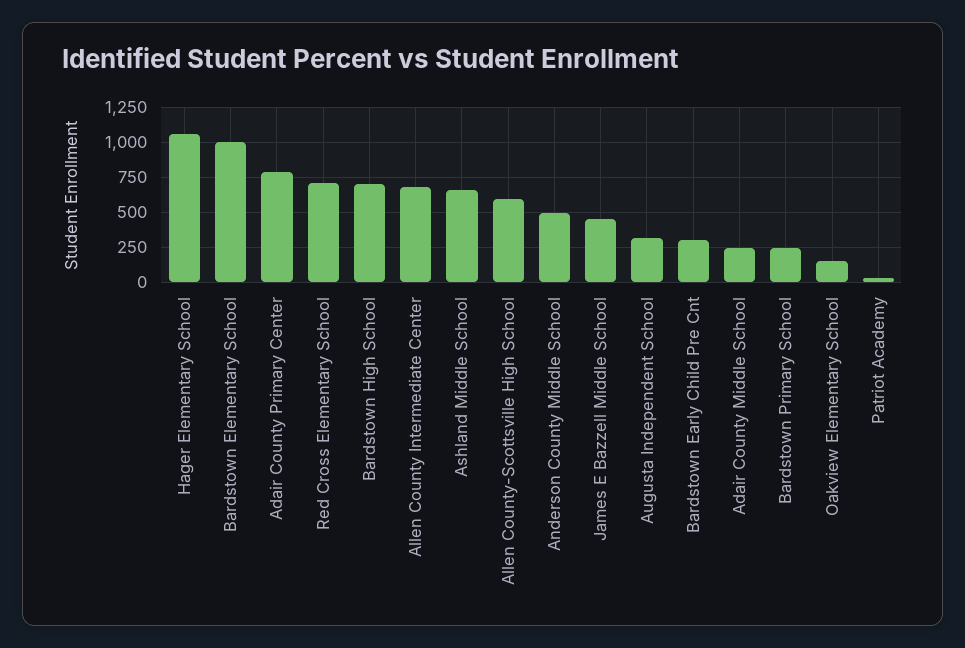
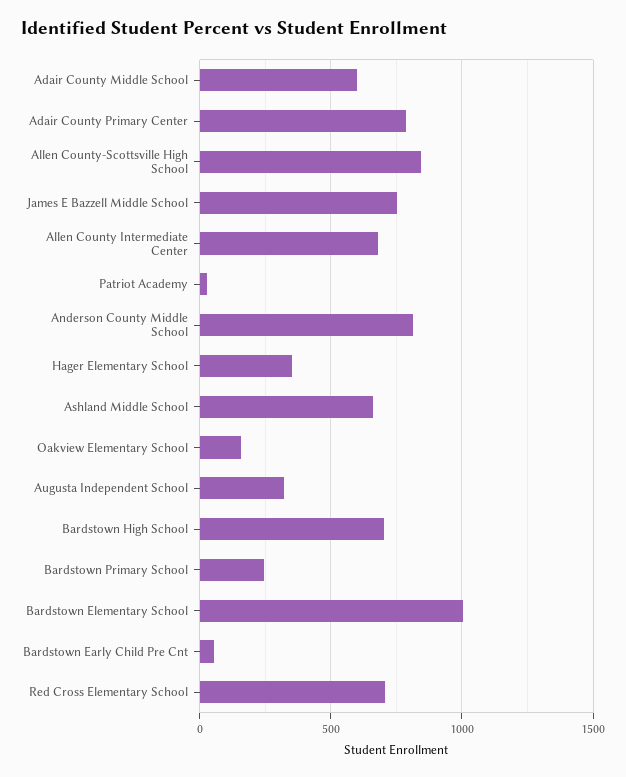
Hager Elementary School: 1050 -> 350
Allen County-Scottsville High School: 600 -> 850
Anderson County Middle School: 500 -> 800
James E Bazzell Middle School: 450 -> 750
Bardstown Early Child Pre Cnt: 300 -> 50
Adair County Middle School: 250 -> 600

